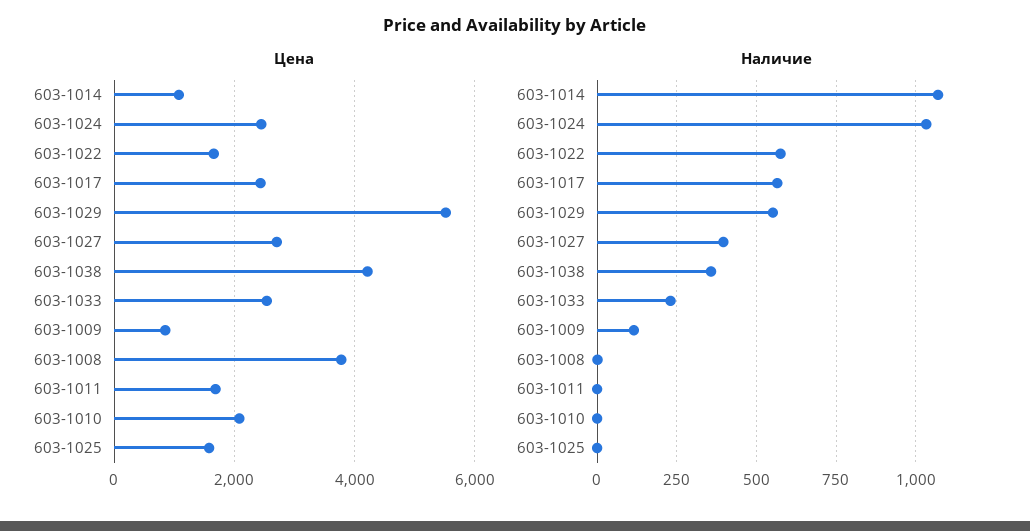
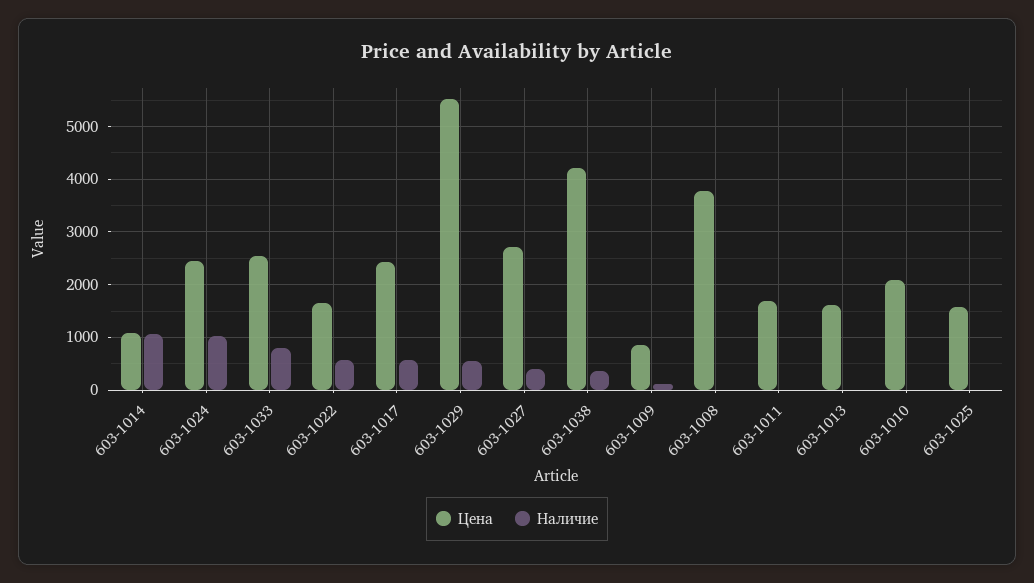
Наличие, 603-1033: 225 -> 800
Цена, 603-1013: none -> 1600
Наличие, 603-1013: none -> 0

